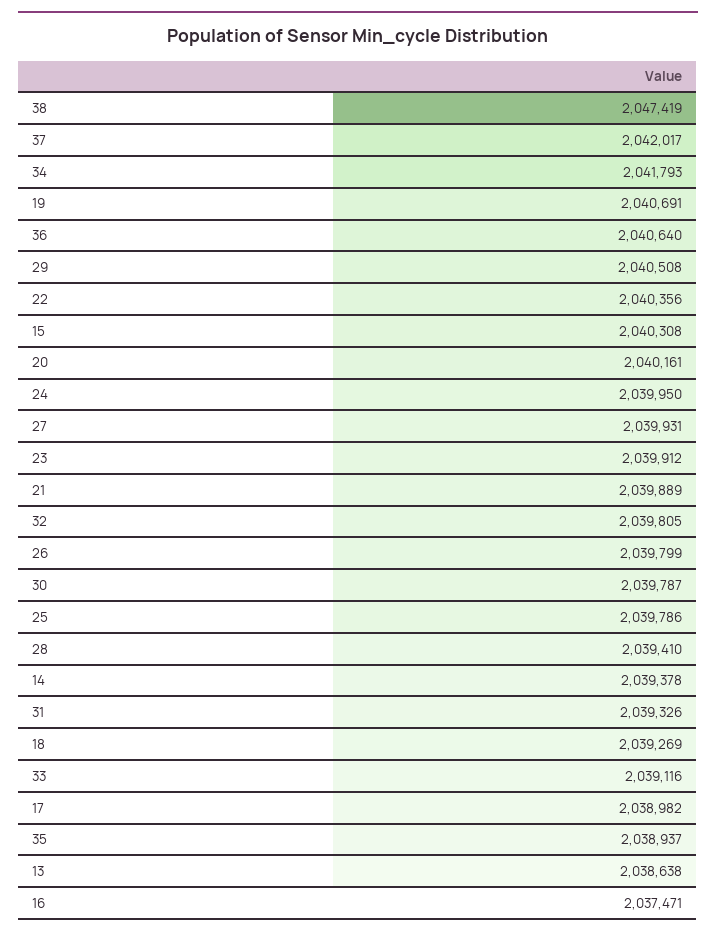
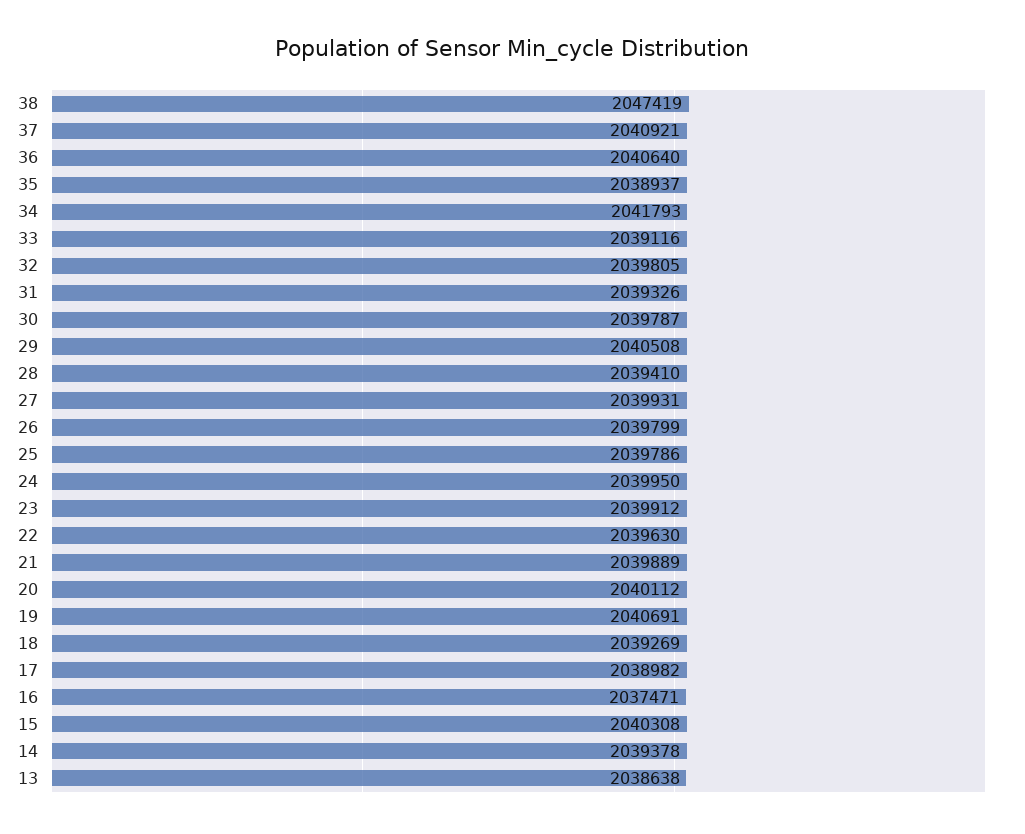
37: 2042017 -> 2040921
22: 2040356 -> 2039630
20: 2040161 -> 2040112

